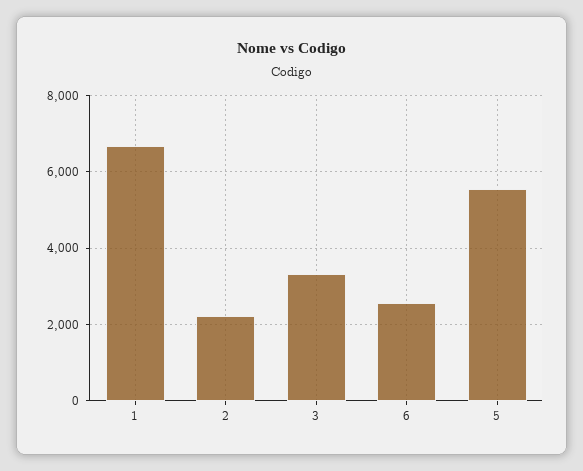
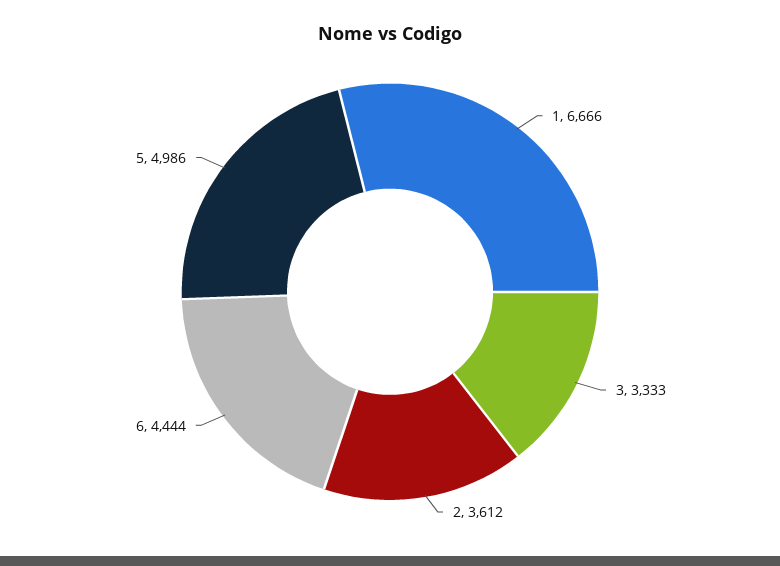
2: 2200 -> 3612
6: 2600 -> 4444
5: 5600 -> 4986

